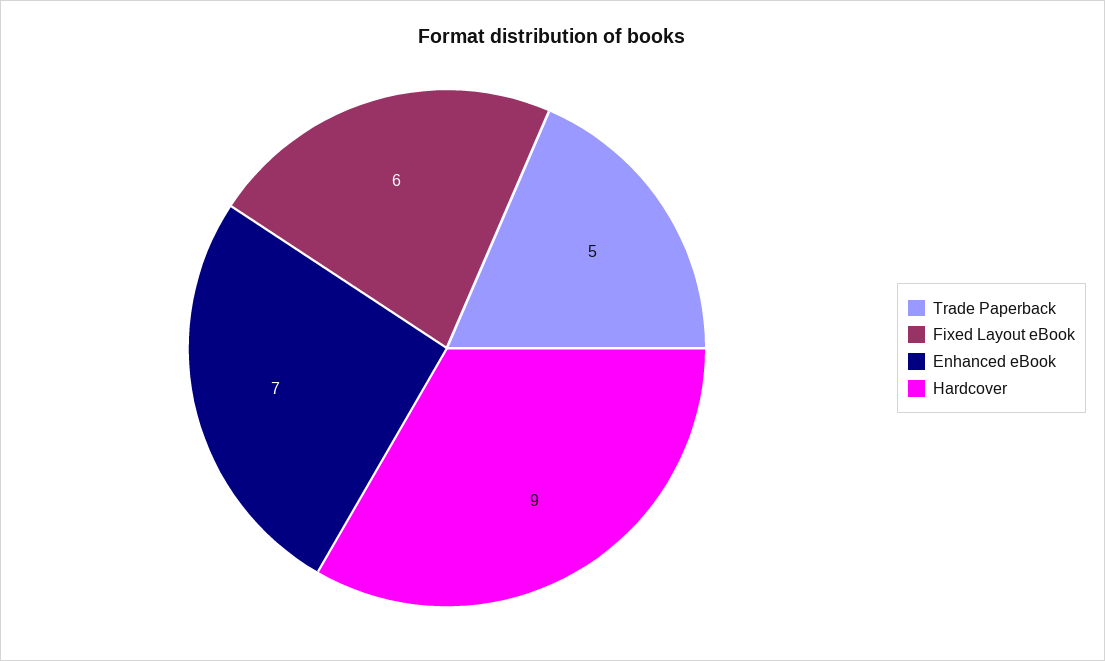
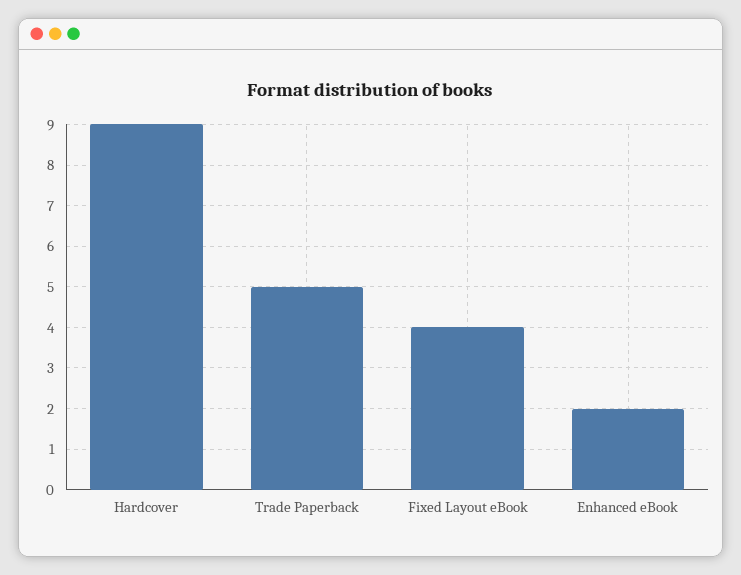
Fixed Layout eBook: 6 -> 4
Enhanced eBook: 7 -> 2

